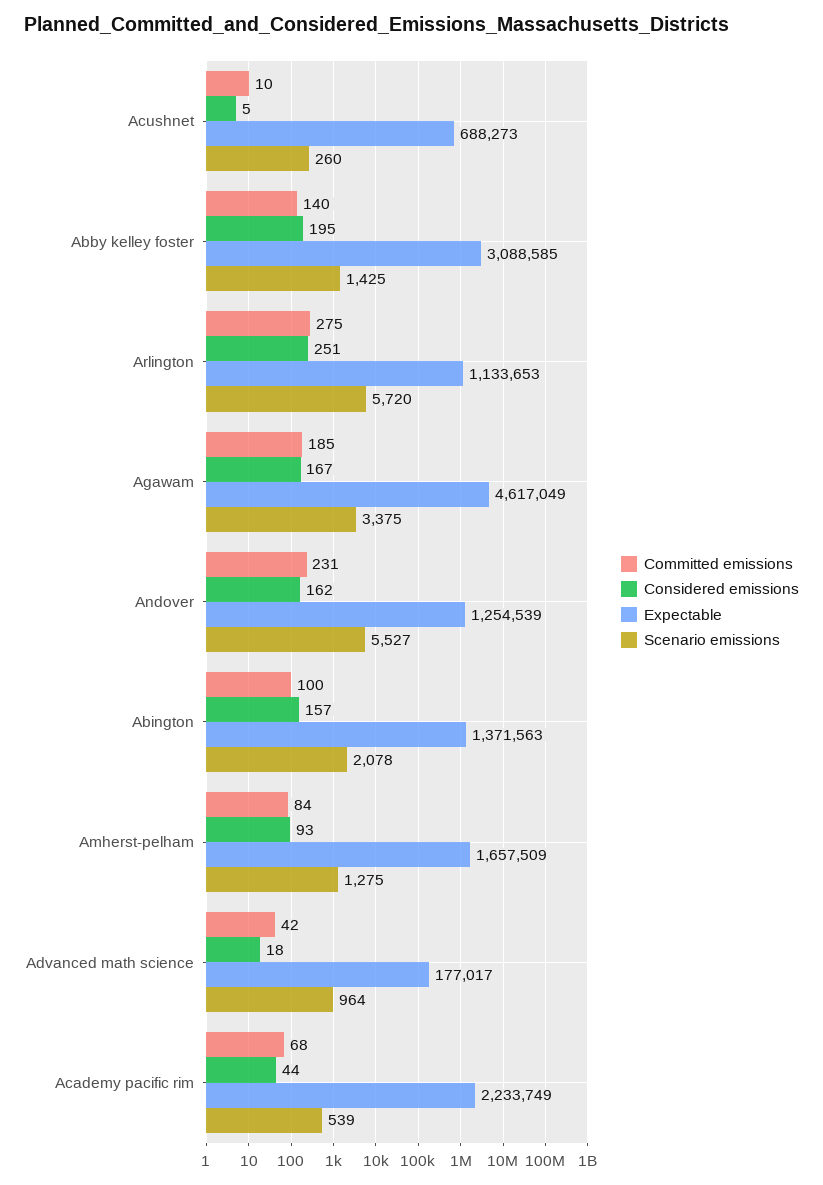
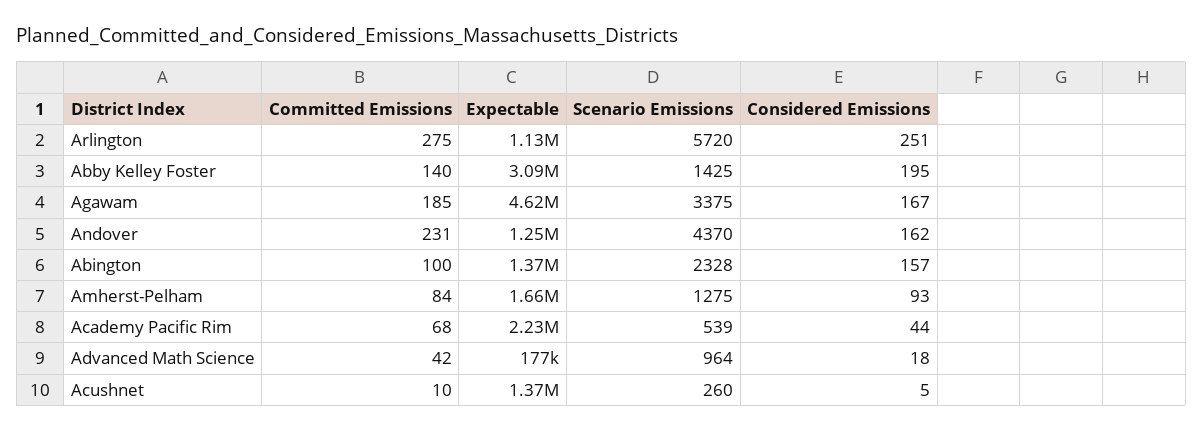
Expectable, Acushnet: 688273 -> 1370000
Scenario emissions, Andover: 5527 -> 4370
Scenario emissions, Abington: 2078 -> 2328

